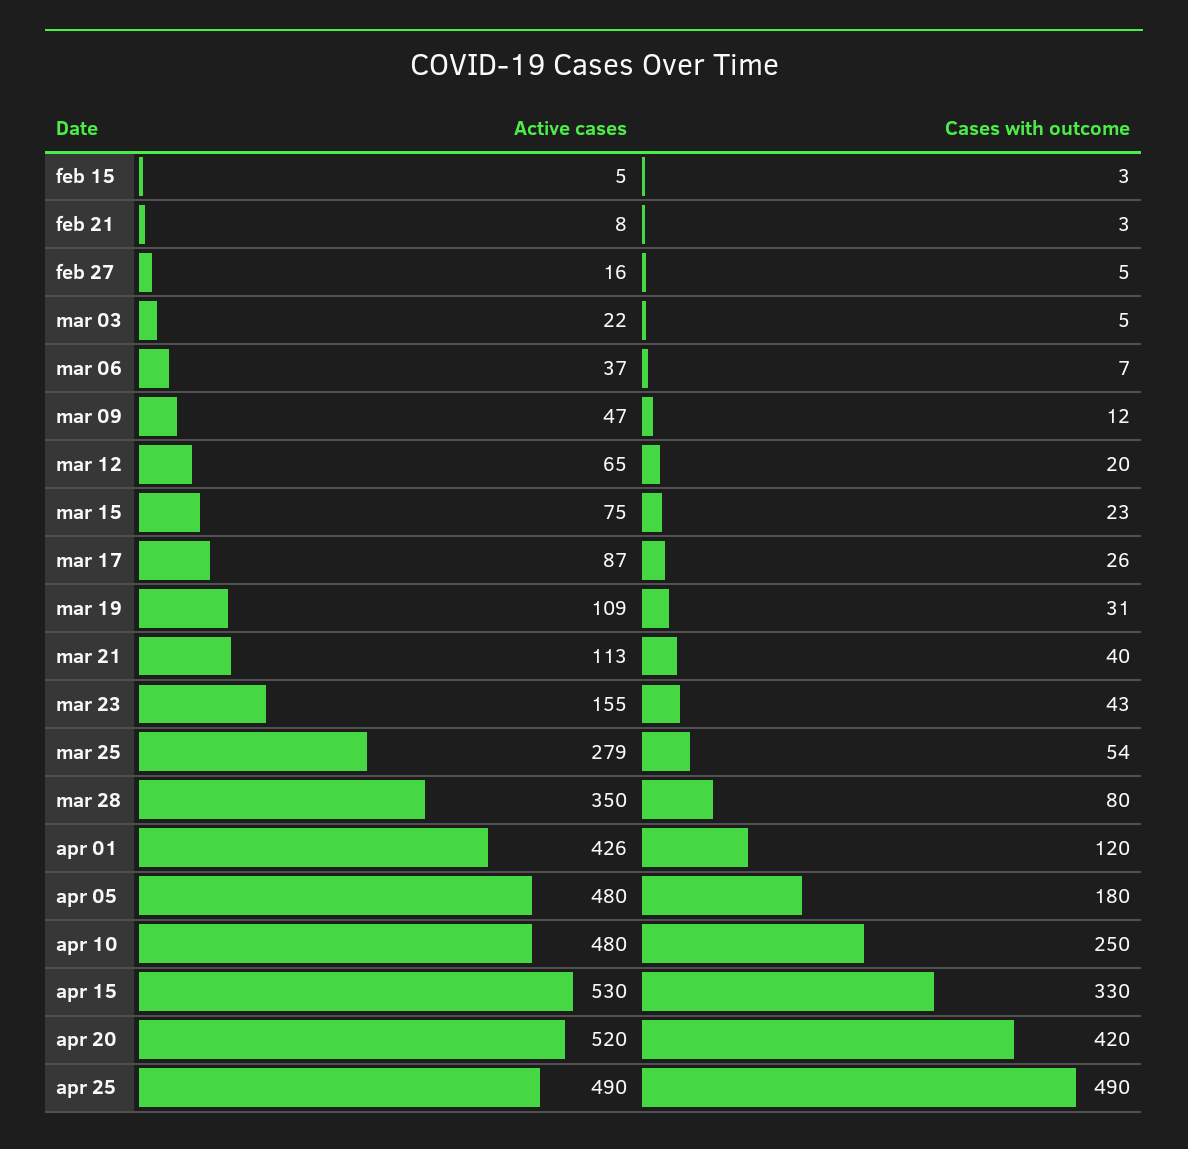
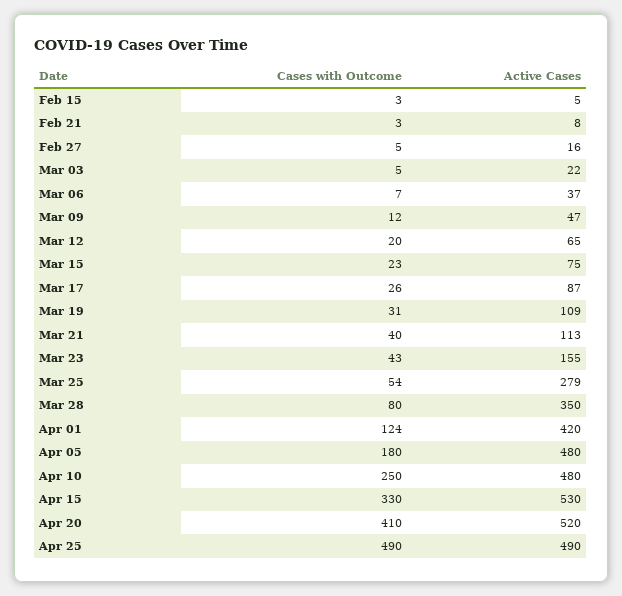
Active cases, apr 01: 426 -> 420
Cases with outcome, apr 01: 120 -> 124
Cases with outcome, apr 20: 420 -> 410

